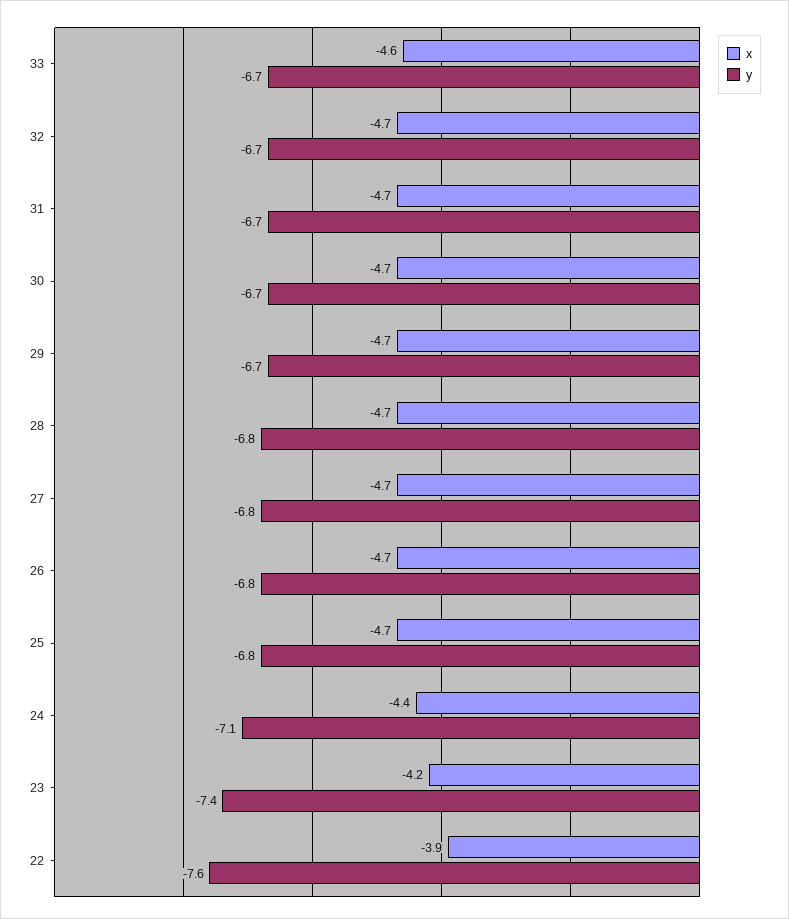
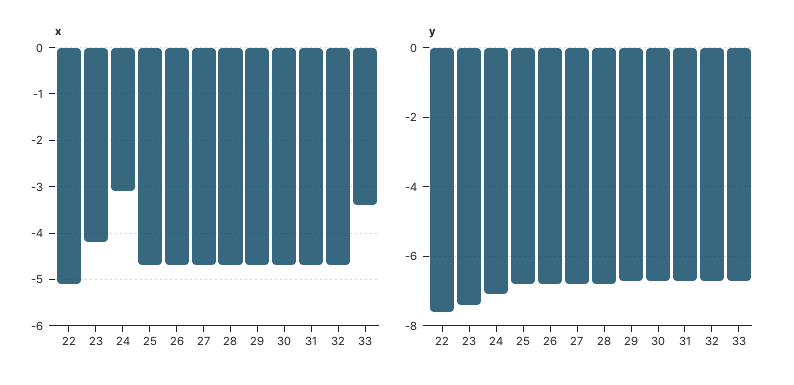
x, 33: -4.6 -> -3.5
x, 24: -4.4 -> -3
x, 22: -3.9 -> -5

